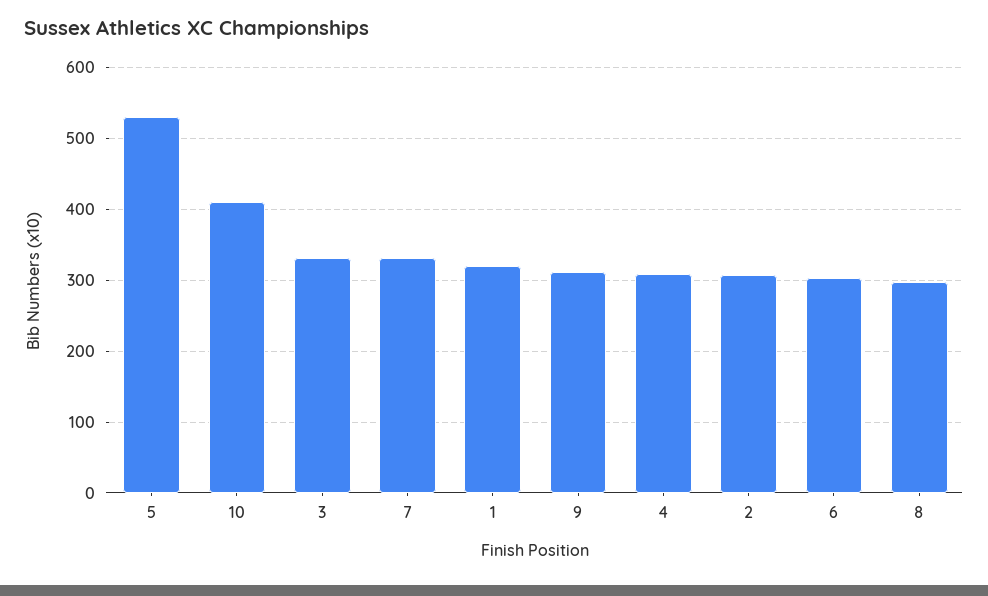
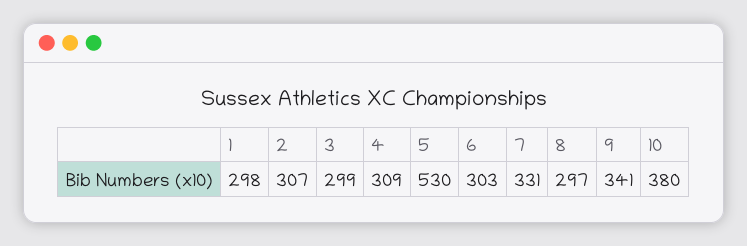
10: 410 -> 380
3: 330 -> 299
1: 320 -> 298
9: 310 -> 341

